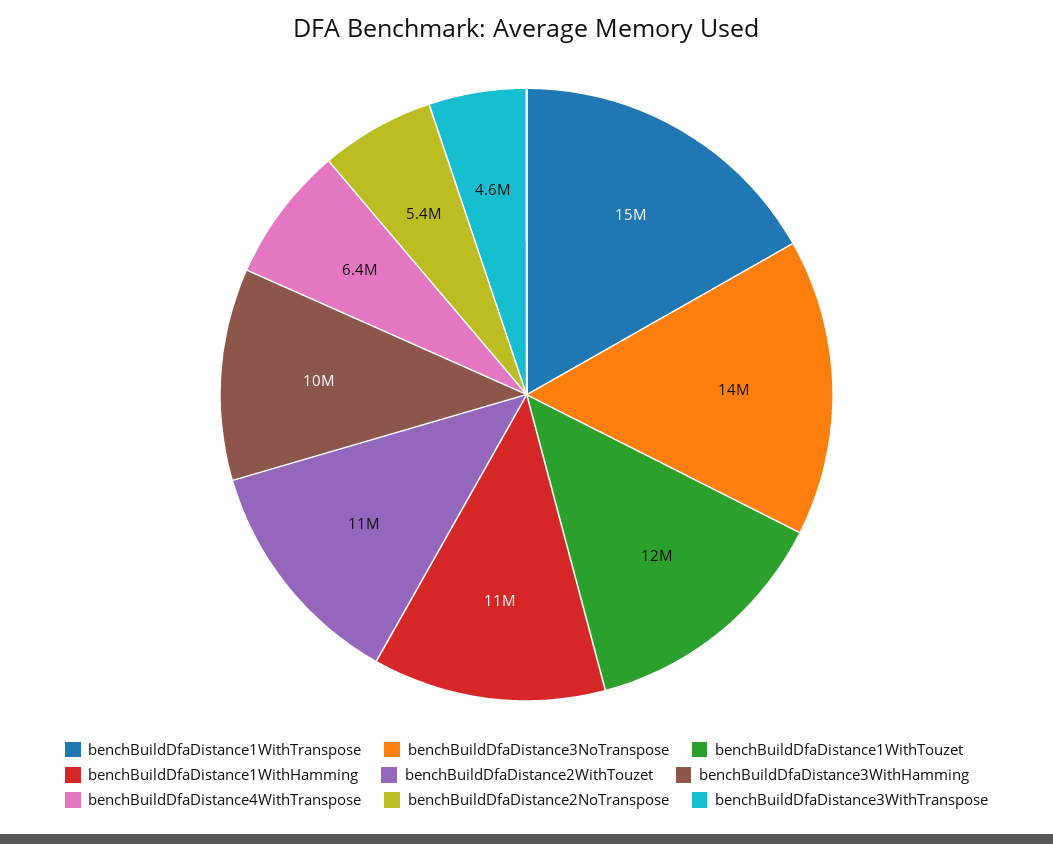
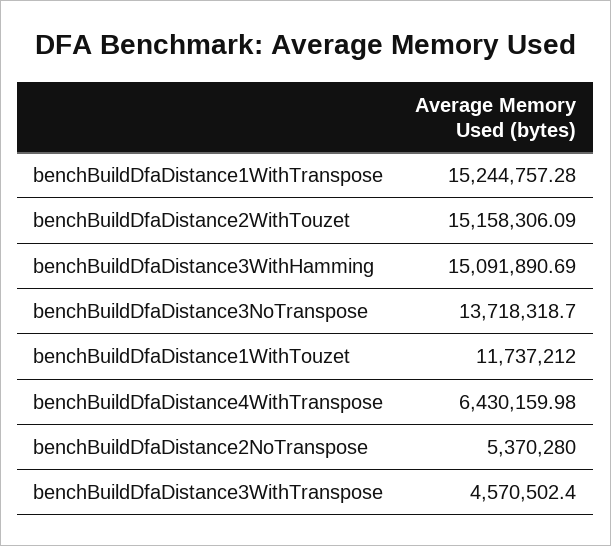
benchBuildDfaDistance1WithHamming: 11000000 -> none
benchBuildDfaDistance2WithTouzet: 11000000 -> 15158306.09
benchBuildDfaDistance3WithHamming: 10000000 -> 15091890.69

